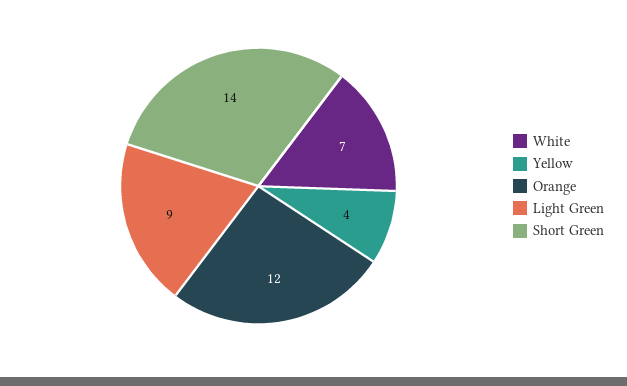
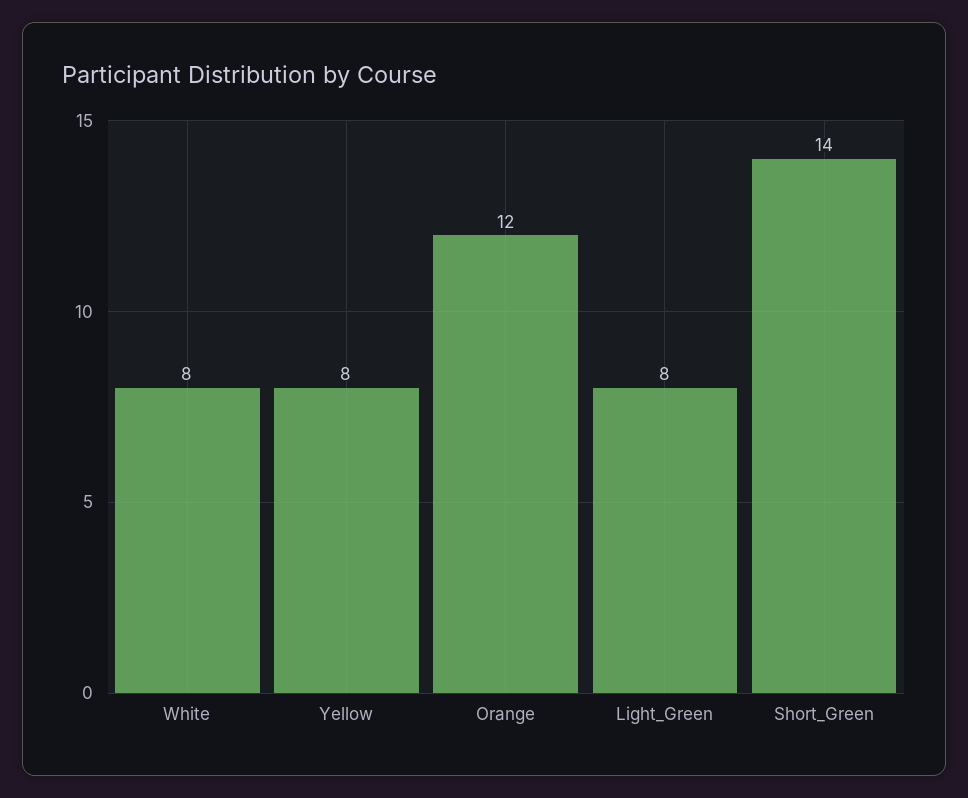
White: 7 -> 8
Yellow: 4 -> 8
Light Green: 9 -> 8

